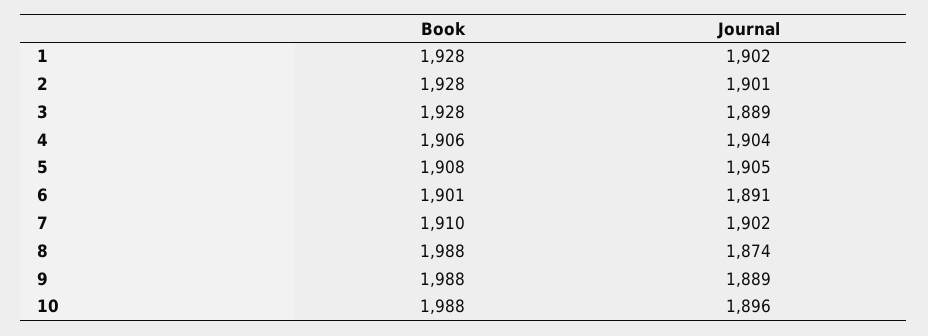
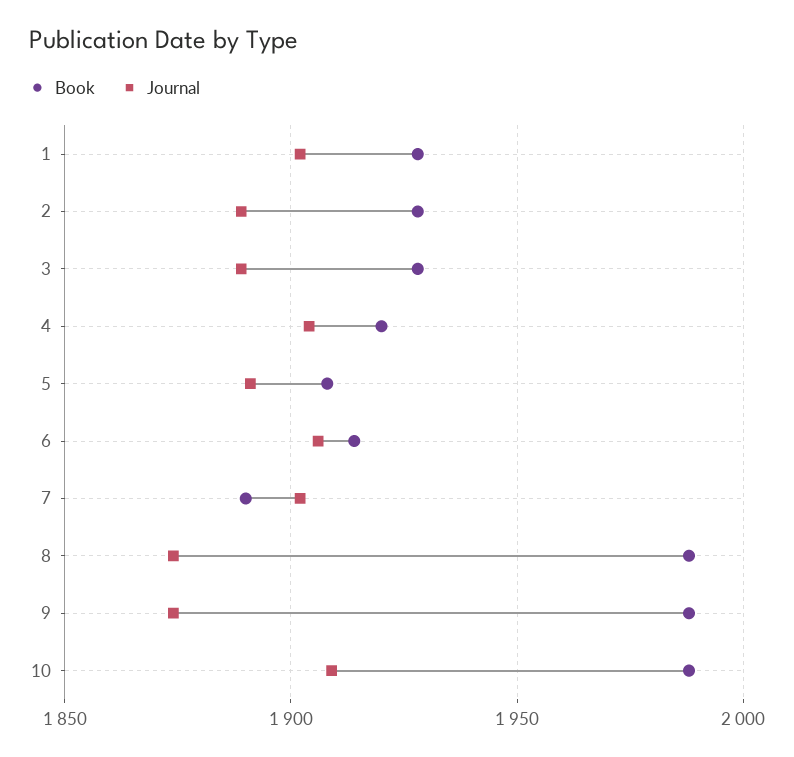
Journal, 2: 1901 -> 1890
Book, 4: 1906 -> 1920
Journal, 5: 1905 -> 1890
Book, 6: 1901 -> 1915
Journal, 6: 1891 -> 1905
Book, 7: 1910 -> 1890
Journal, 9: 1889 -> 1875
Journal, 10: 1896 -> 1910

